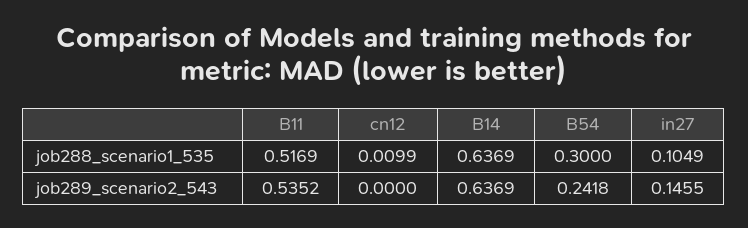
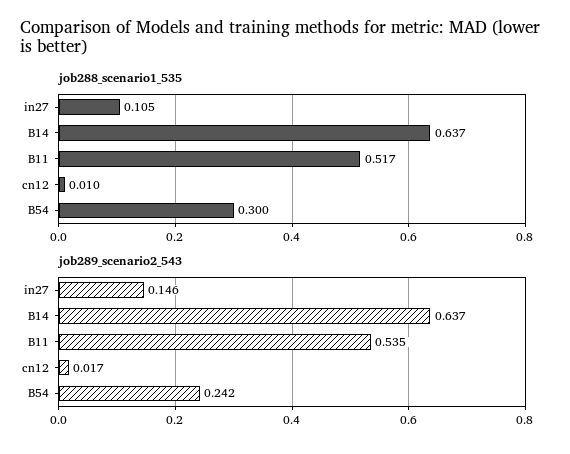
job289_scenario2_543, cn12: 0 -> 0.017

